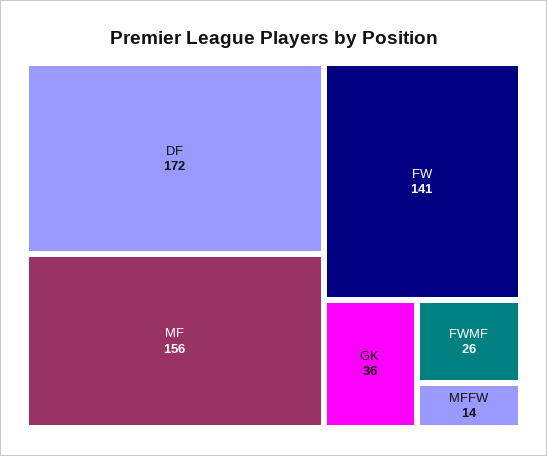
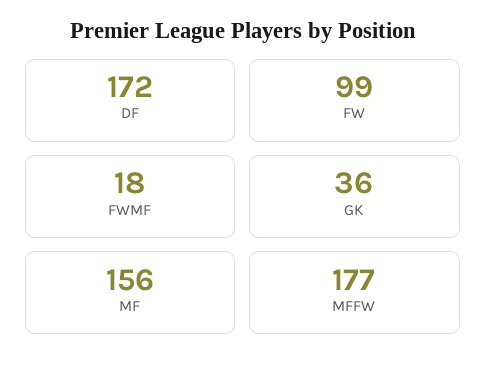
FW: 141 -> 99
FWMF: 26 -> 18
MFFW: 14 -> 177

